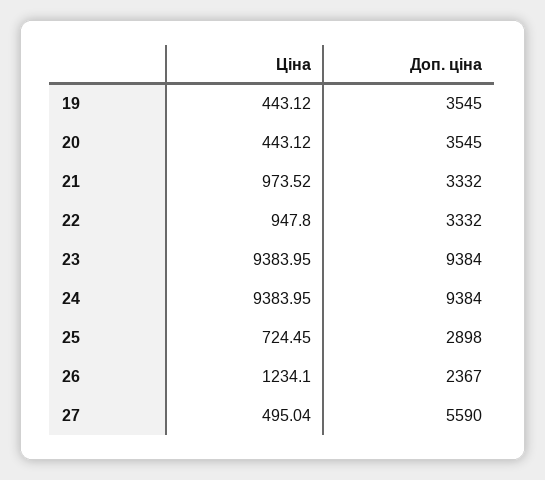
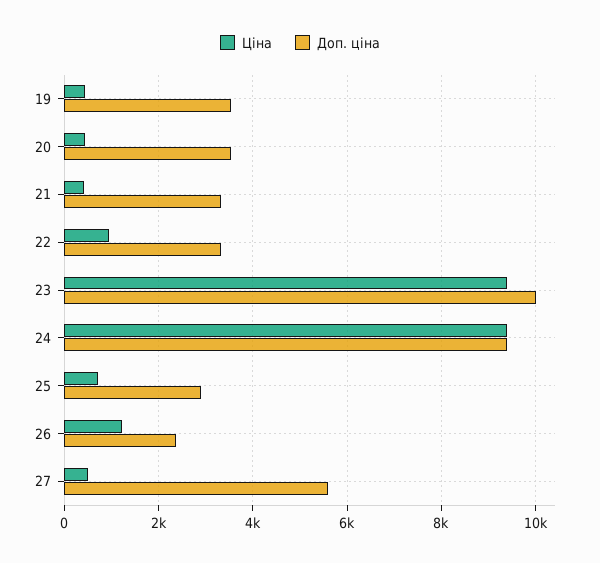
Ціна, 21: 973.52 -> 400
Доп. ціна, 23: 9384 -> 10000

